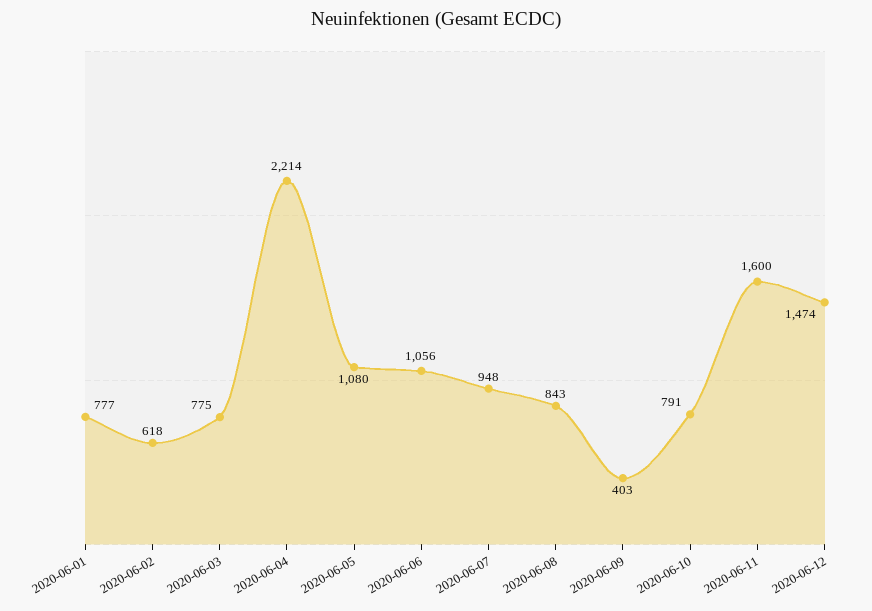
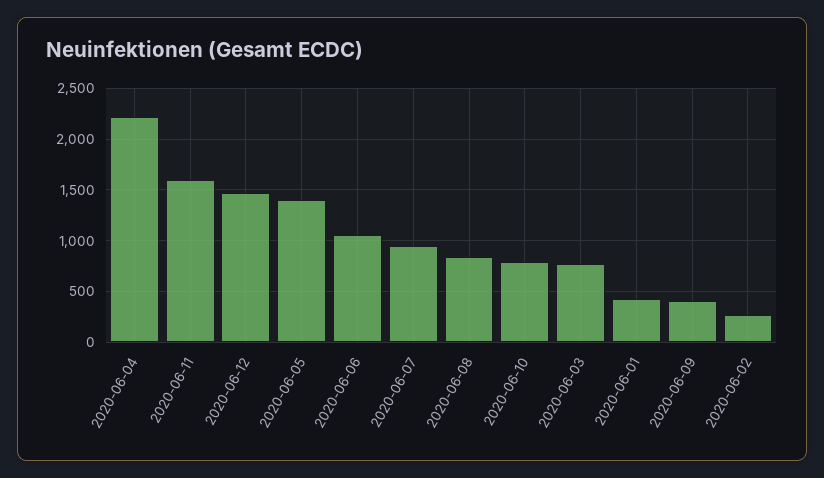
2020-06-01: 777 -> 400
2020-06-02: 618 -> 300
2020-06-05: 1080 -> 1400

